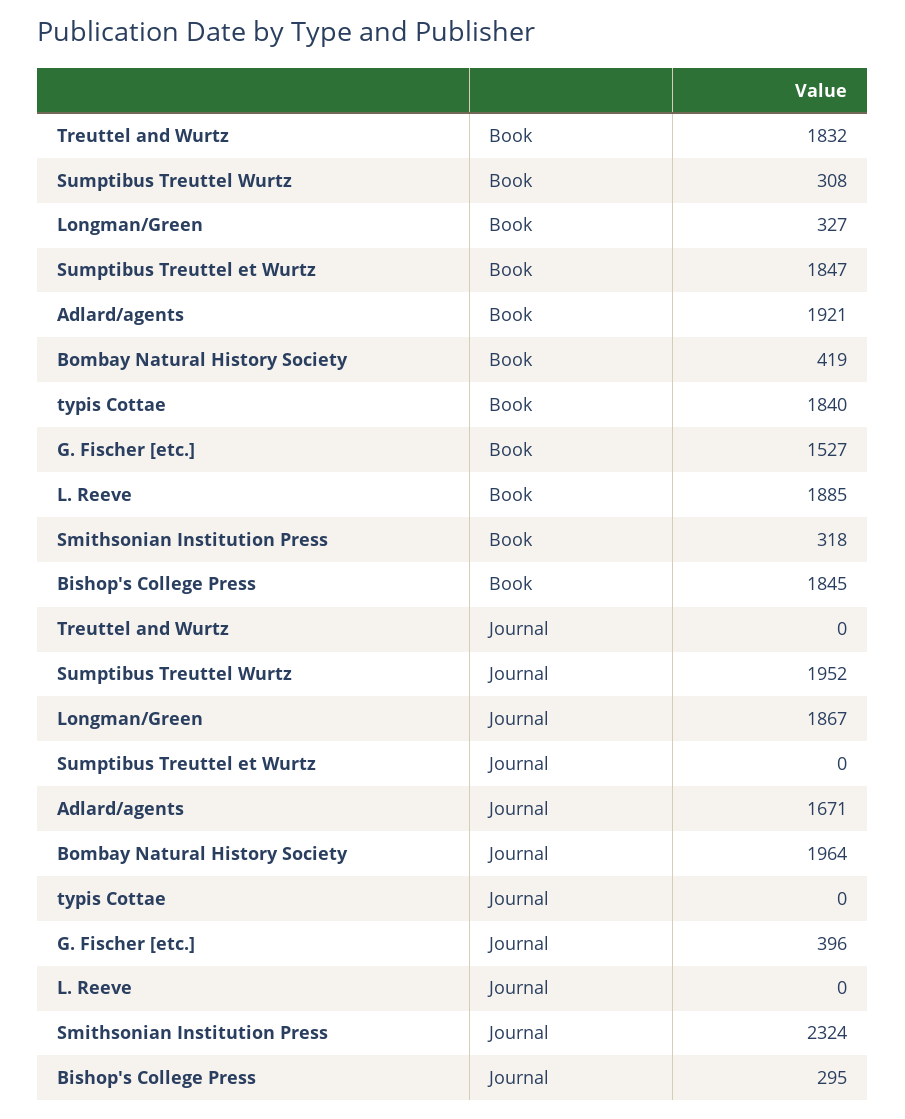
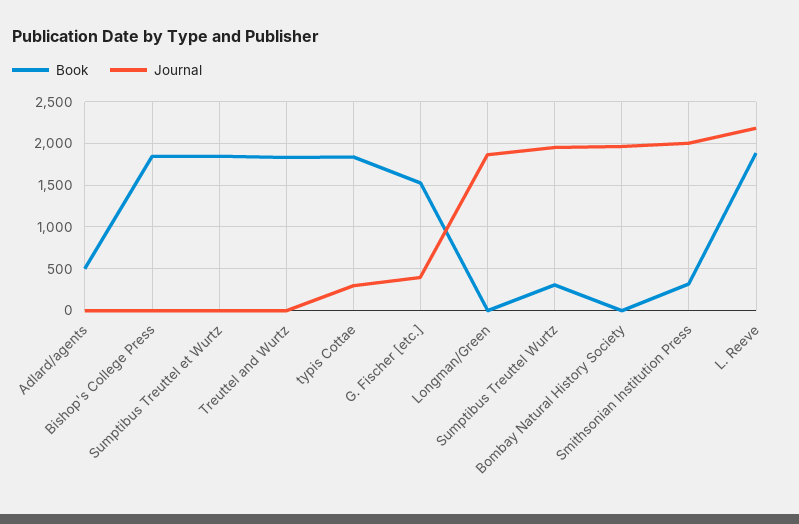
Book, Longman/Green: 327 -> 0
Book, Adlard/agents: 1921 -> 500
Book, Bombay Natural History Society: 419 -> 0
Journal, Adlard/agents: 1671 -> 0
Journal, typis Cottae: 0 -> 300
Journal, L. Reeve: 0 -> 2200
Journal, Smithsonian Institution Press: 2324 -> 2000
Journal, Bishop's College Press: 295 -> 0

